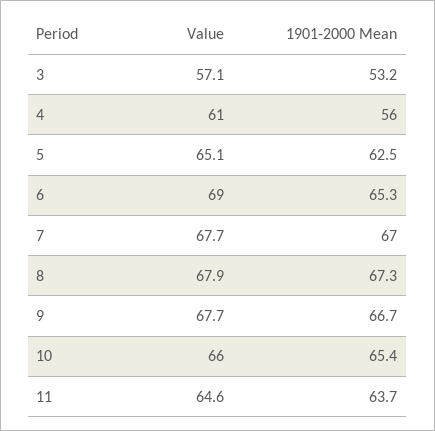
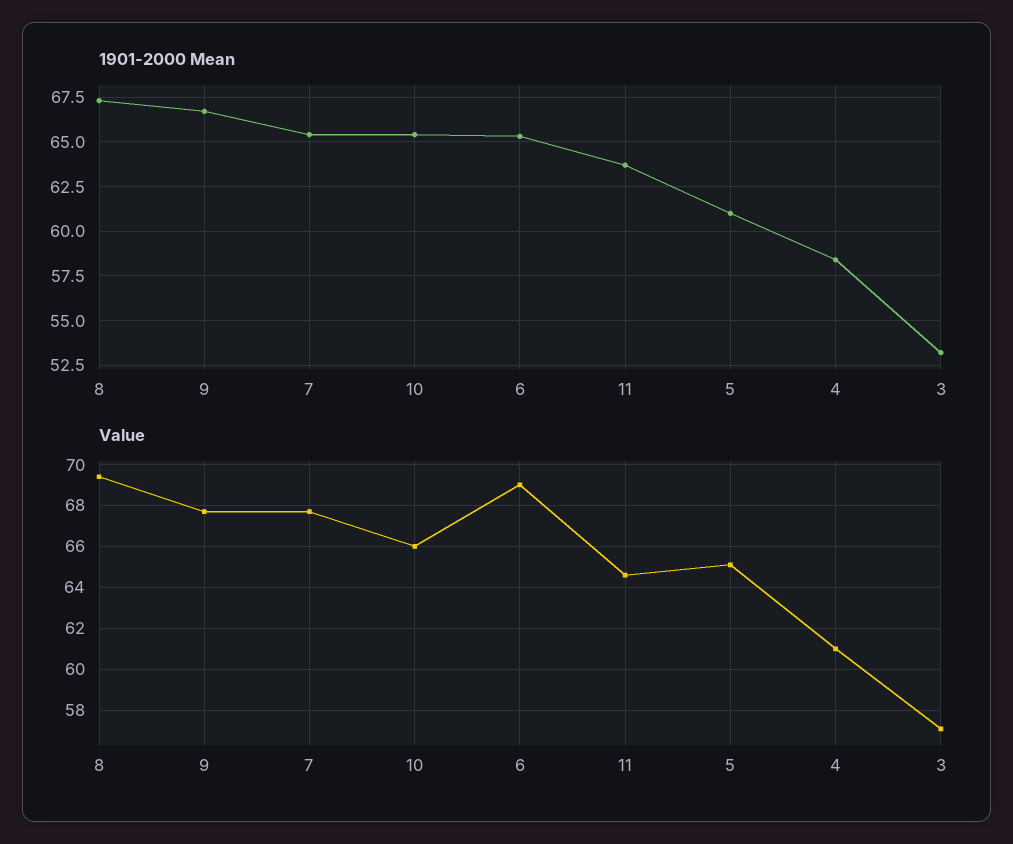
1901-2000 Mean, 4: 56 -> 58.5
1901-2000 Mean, 5: 62.5 -> 61
1901-2000 Mean, 7: 67 -> 65.5
Value, 8: 67.9 -> 69.5

